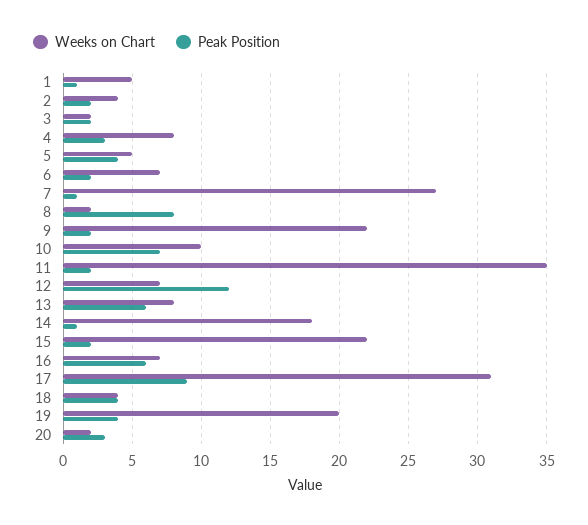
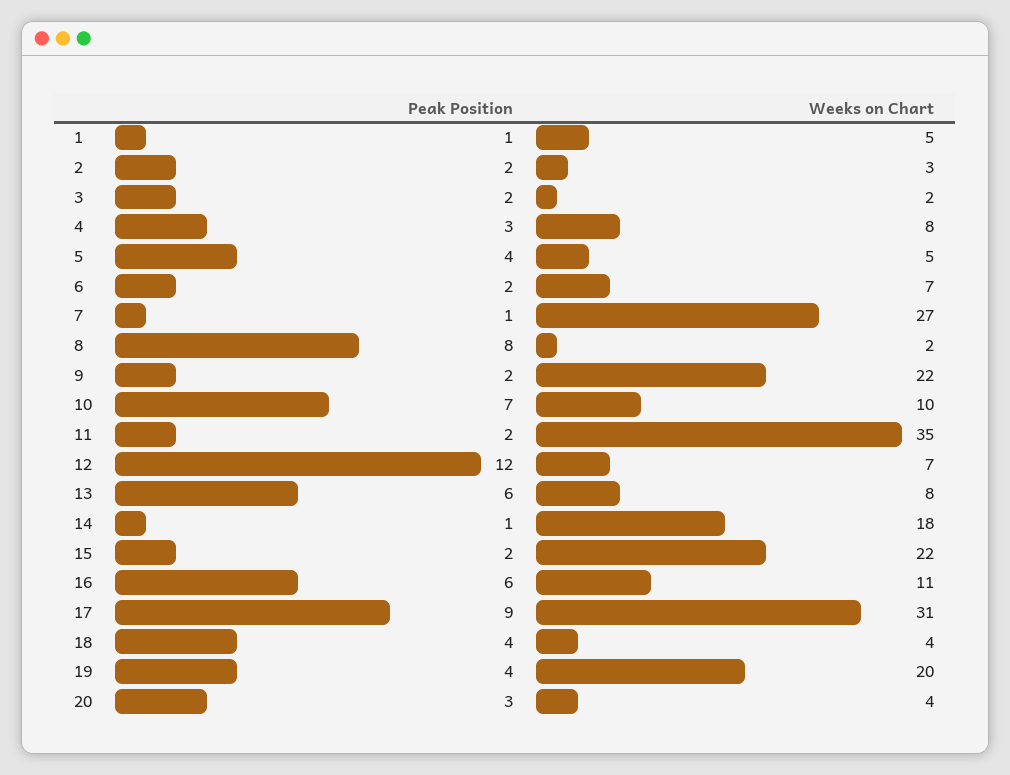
Weeks on Chart, 2: 4 -> 3
Weeks on Chart, 16: 7 -> 11
Weeks on Chart, 20: 2 -> 4

